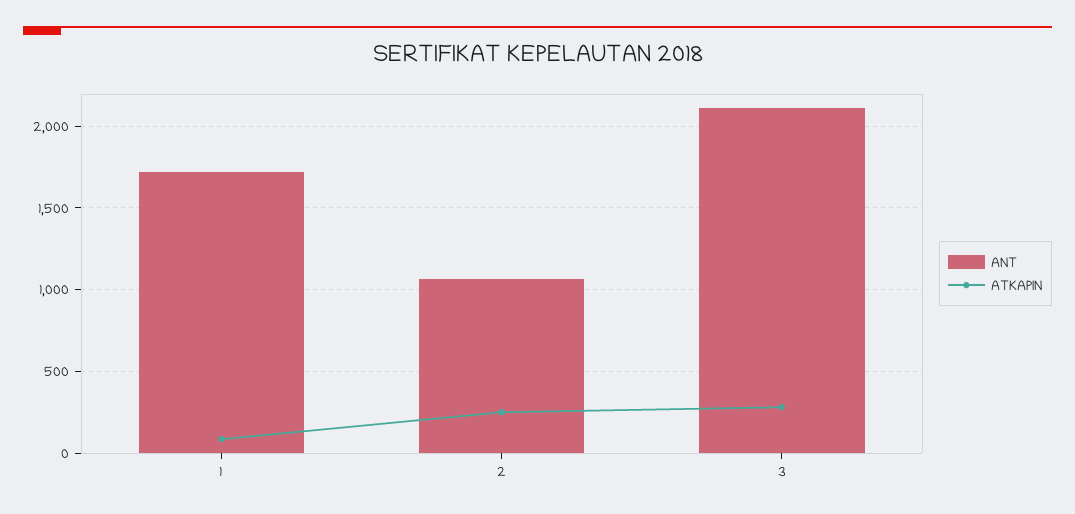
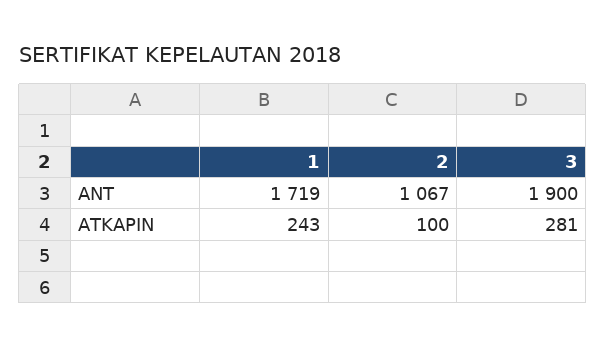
ATKAPIN, 1: 100 -> 243
ATKAPIN, 2: 250 -> 100
ANT, 3: 2100 -> 1900

